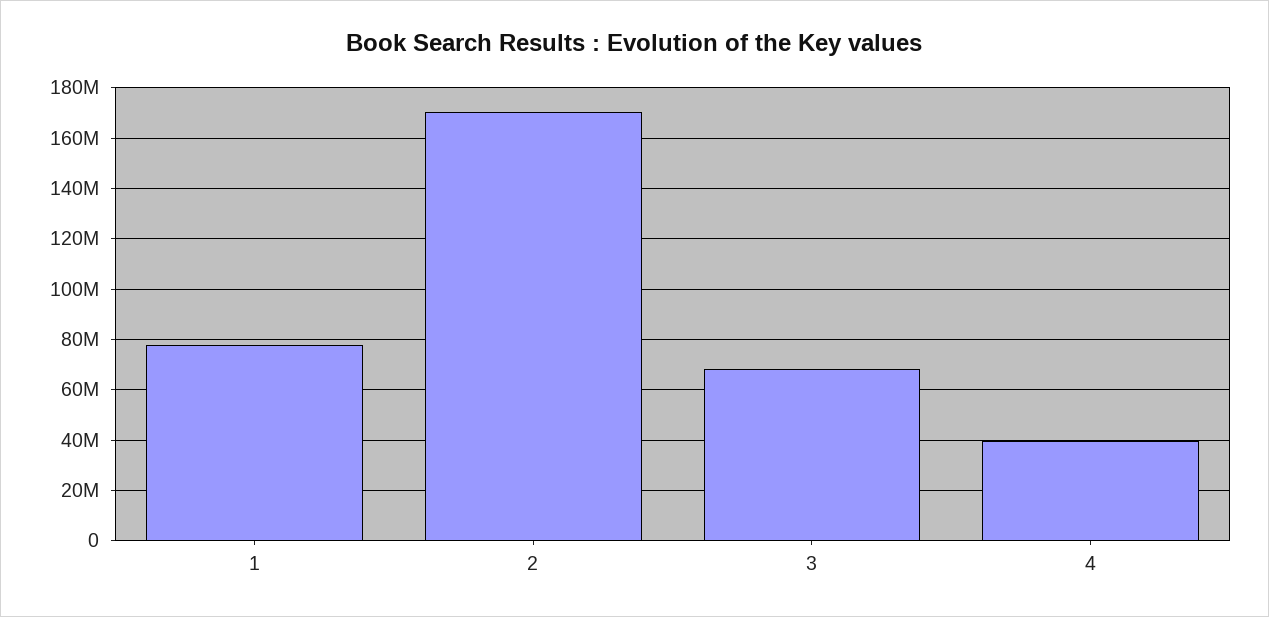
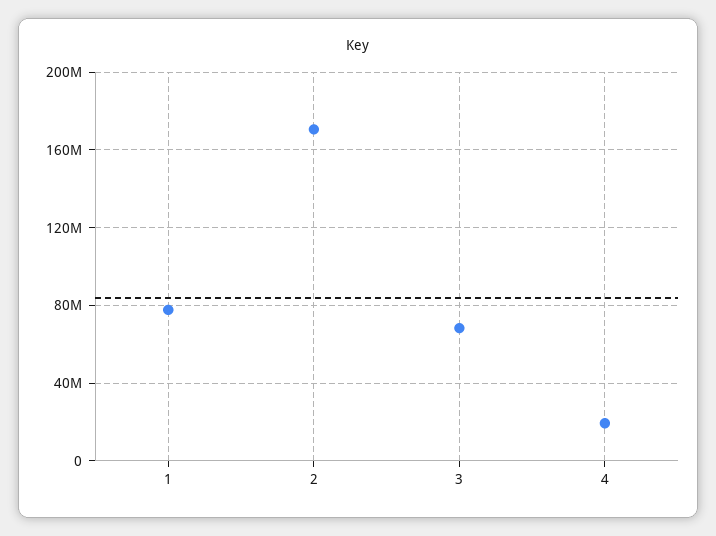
4: 40000000 -> 20000000

